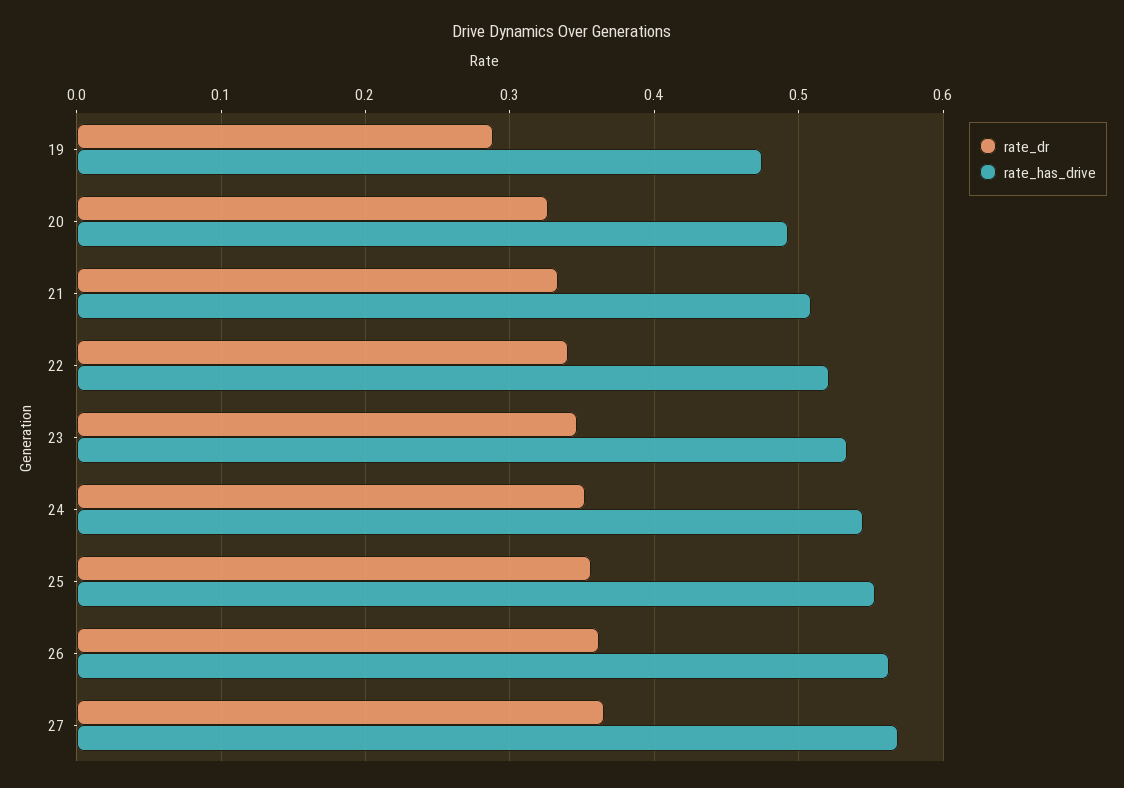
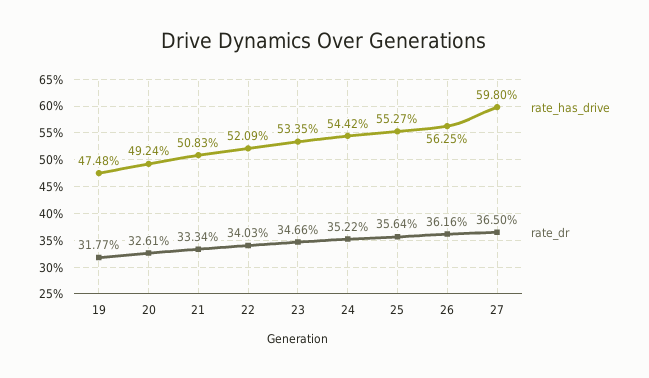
rate_dr, 19: 0.29 -> 0.3177
rate_has_drive, 27: 0.57 -> 0.598

